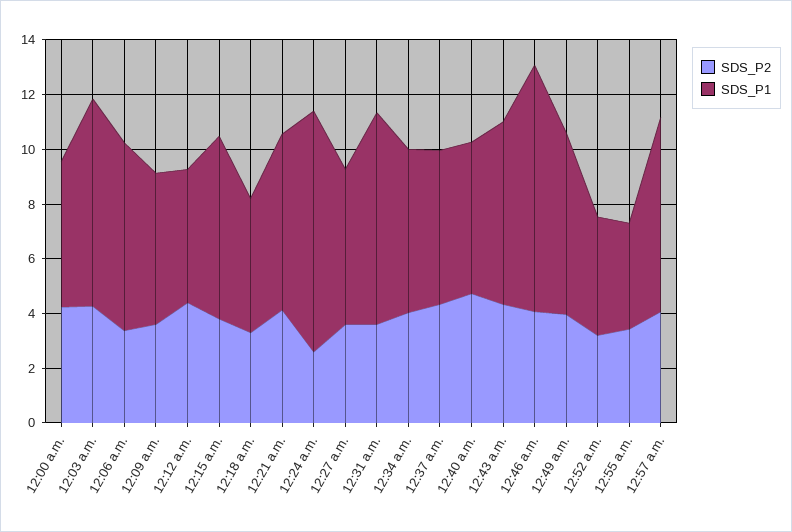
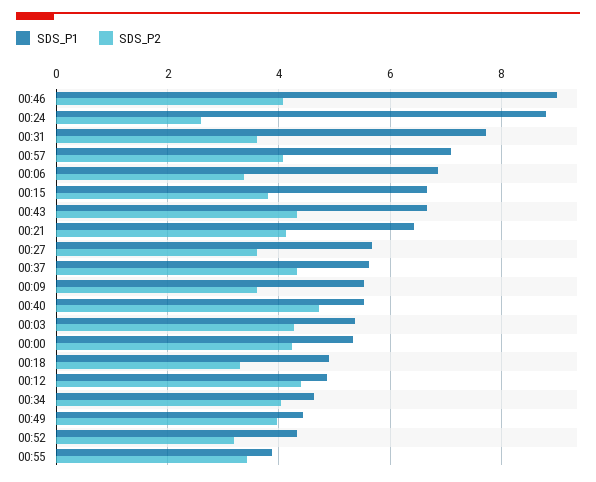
SDS_P1, 12:03 a.m.: 7.5 -> 5.4
SDS_P1, 12:34 a.m.: 6 -> 4.6
SDS_P1, 12:49 a.m.: 6.5 -> 4.4

